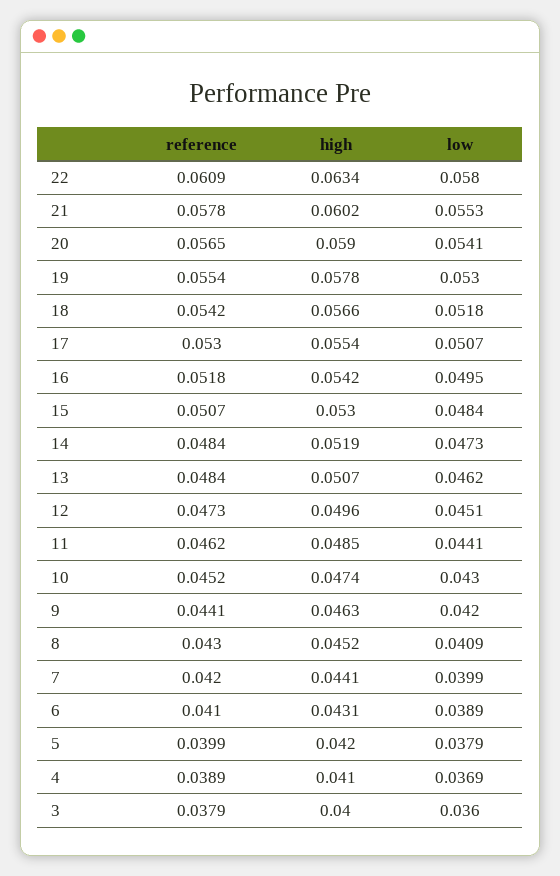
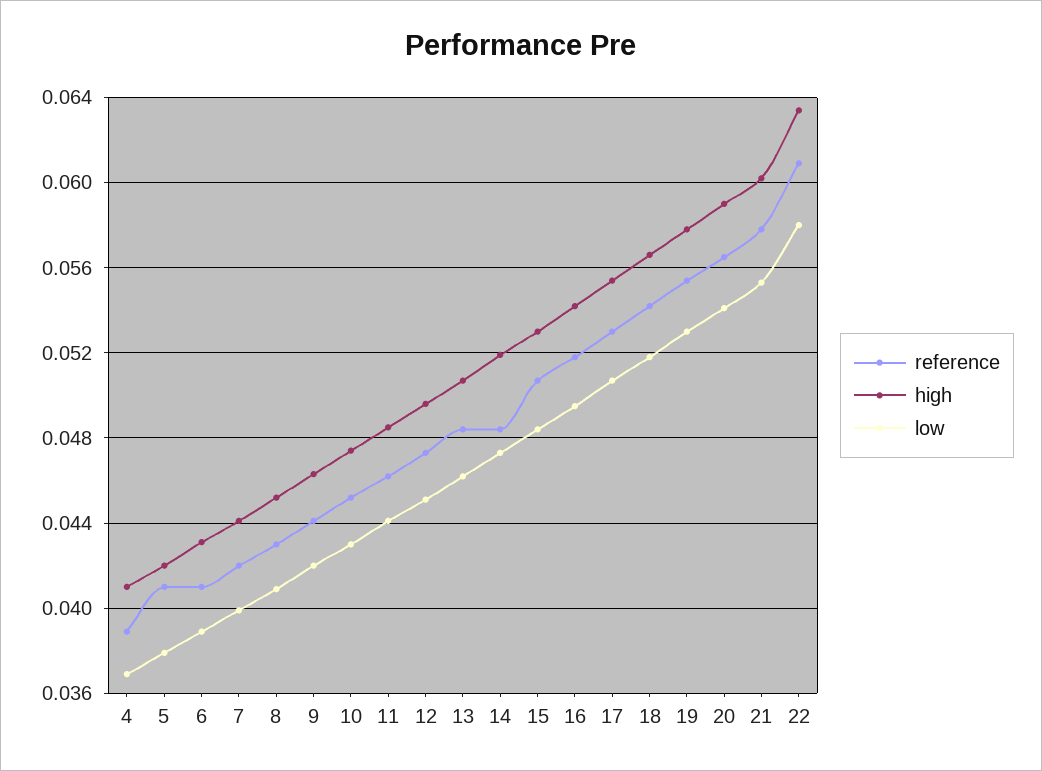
reference, 5: 0.0399 -> 0.041
reference, 3: 0.0379 -> none
high, 3: 0.04 -> none
low, 3: 0.036 -> none

